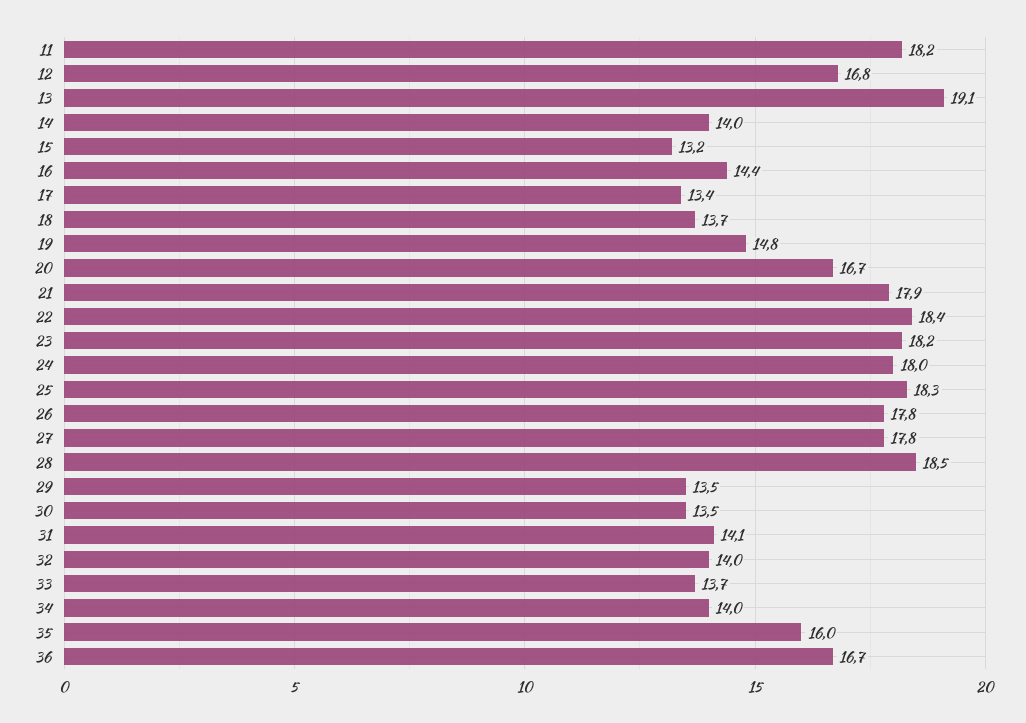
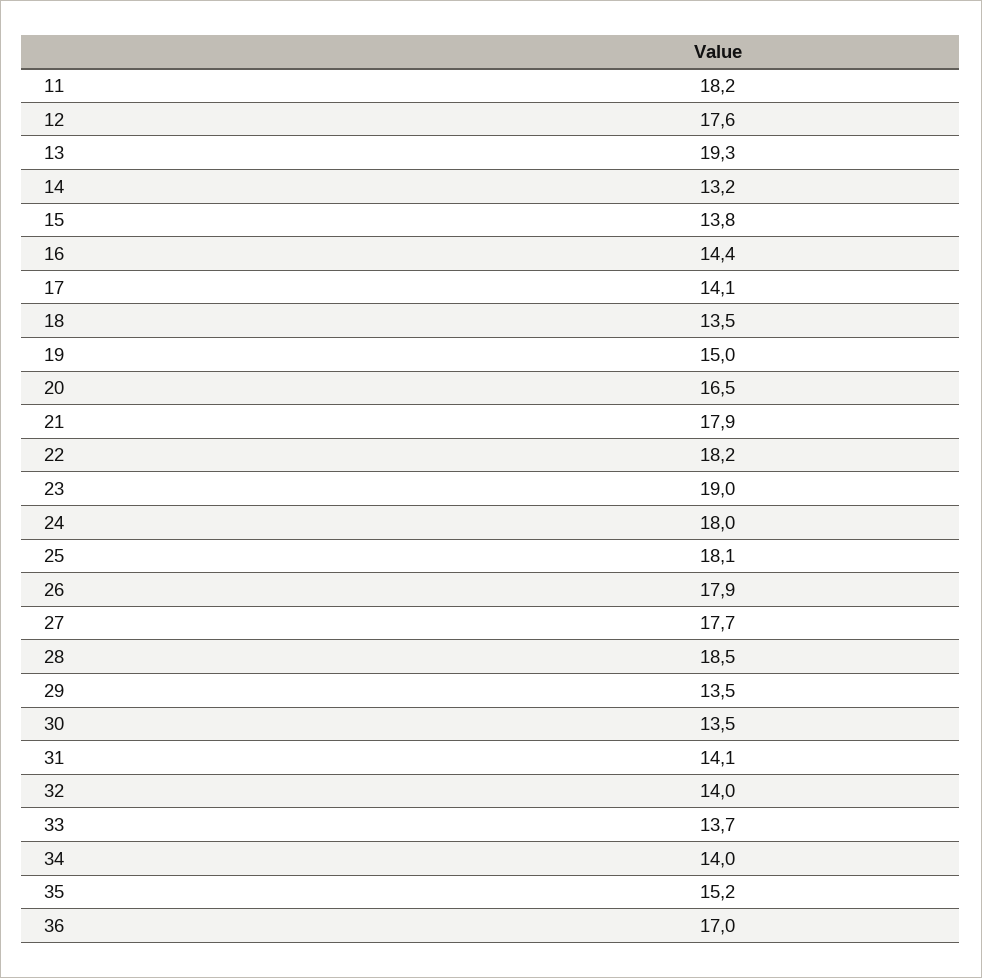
12: 16.8 -> 17.6
13: 19.1 -> 19.3
14: 14 -> 13.2
15: 13.2 -> 13.8
17: 13.4 -> 14.1
18: 13.7 -> 13.5
19: 14.8 -> 15
20: 16.7 -> 16.5
22: 18.4 -> 18.2
23: 18.2 -> 19
25: 18.3 -> 18.1
26: 17.8 -> 17.9
27: 17.8 -> 17.7
35: 16 -> 15.2
36: 16.7 -> 17

